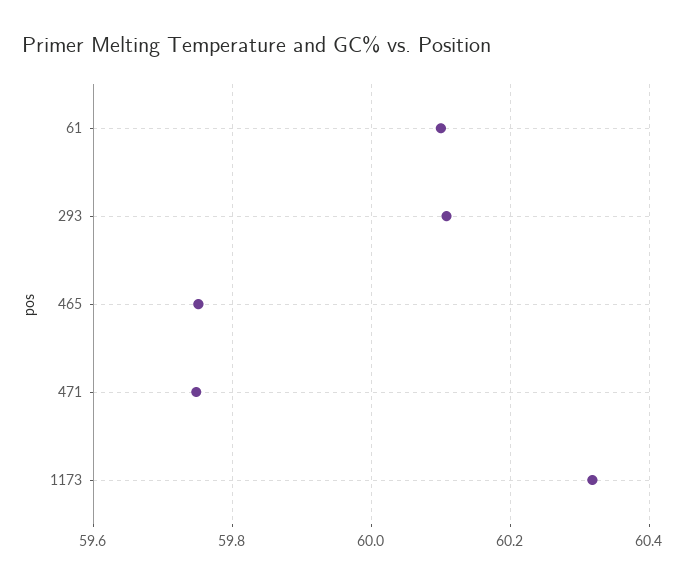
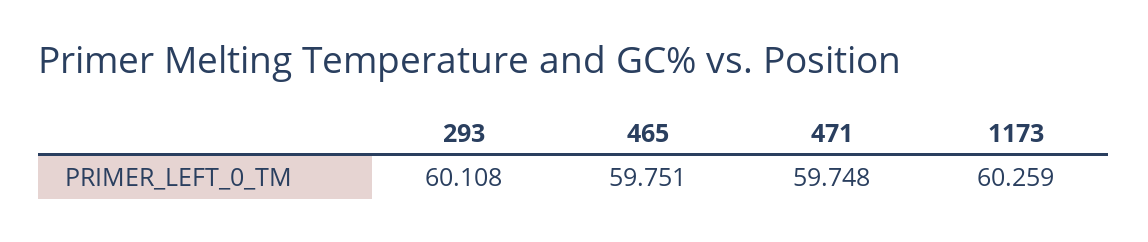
61: 60.1 -> none
1173: 60.32 -> 60.259

